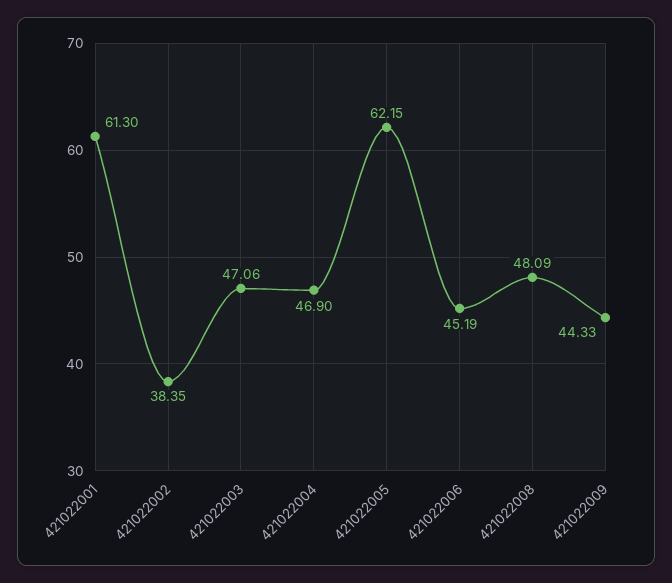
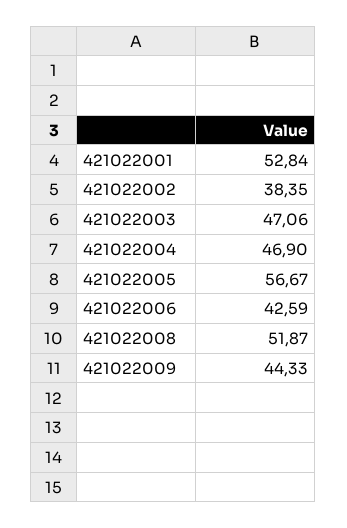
421022001: 61.3 -> 52.84
421022005: 62.15 -> 56.67
421022006: 45.19 -> 42.59
421022008: 48.09 -> 51.87

